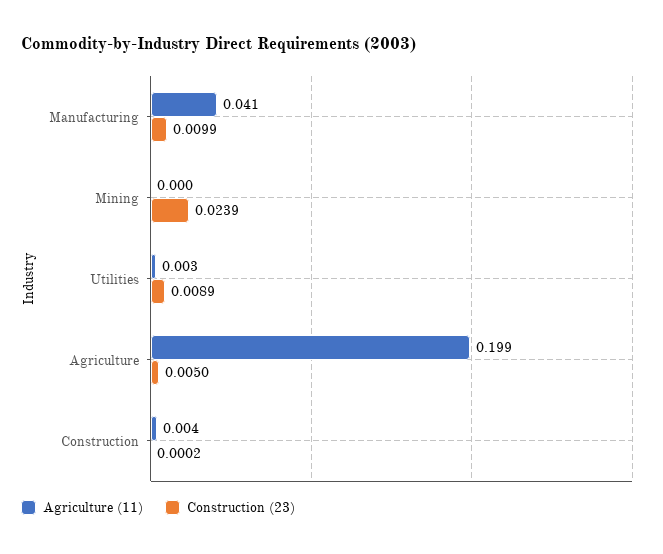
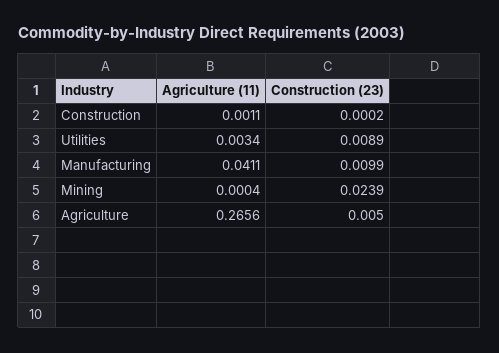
Agriculture (11), Agriculture: 0.199 -> 0.2656
Agriculture (11), Construction: 0.004 -> 0.0011

